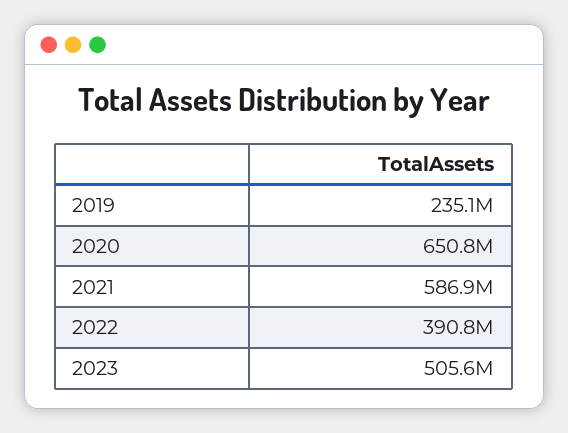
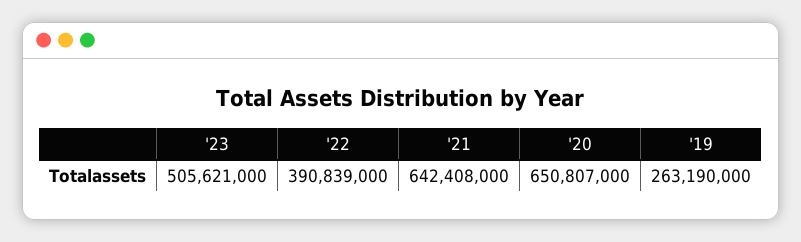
2019: 235100000 -> 263190000
2021: 586900000 -> 642408000

